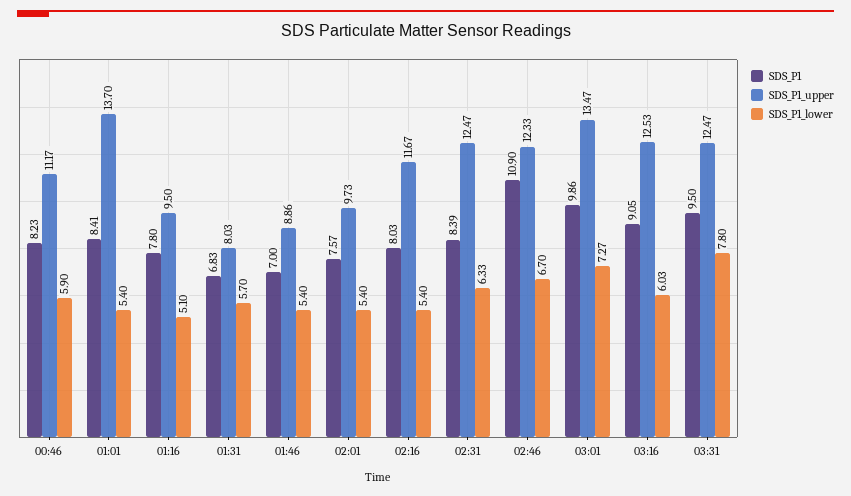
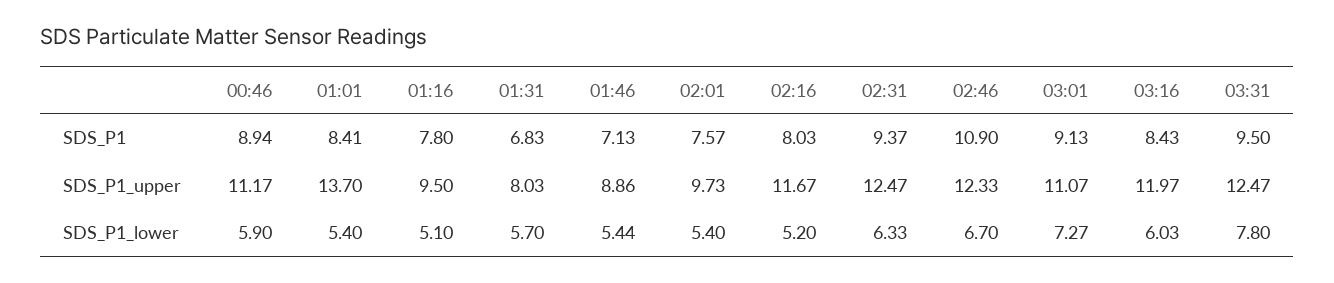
SDS_P1, 00:46: 8.23 -> 8.94
SDS_P1, 01:46: 7 -> 7.13
SDS_P1_lower, 01:46: 5.4 -> 5.44
SDS_P1_lower, 02:16: 5.4 -> 5.2
SDS_P1, 02:31: 8.39 -> 9.37
SDS_P1, 03:01: 9.86 -> 9.13
SDS_P1_upper, 03:01: 13.47 -> 11.07
SDS_P1, 03:16: 9.05 -> 8.43
SDS_P1_upper, 03:16: 12.53 -> 11.97

